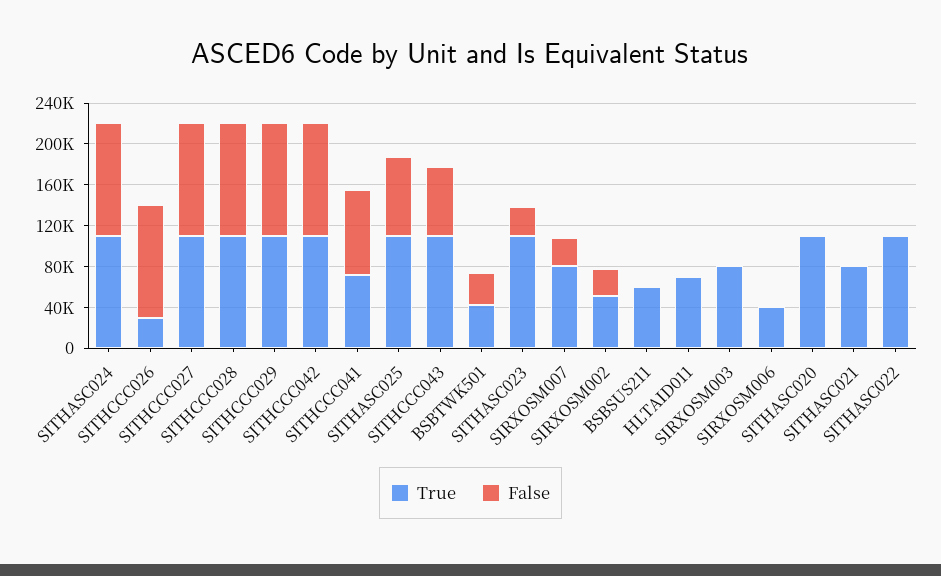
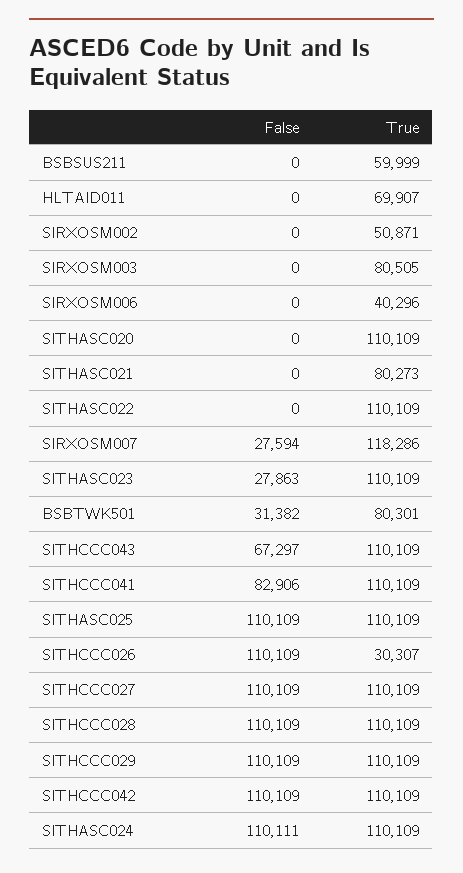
True, SITHCCC041: 70000 -> 110109
False, SITHASC025: 80000 -> 110109
True, BSBTWK501: 40000 -> 80301
True, SIRXOSM007: 80000 -> 118286
False, SIRXOSM002: 30000 -> 0

